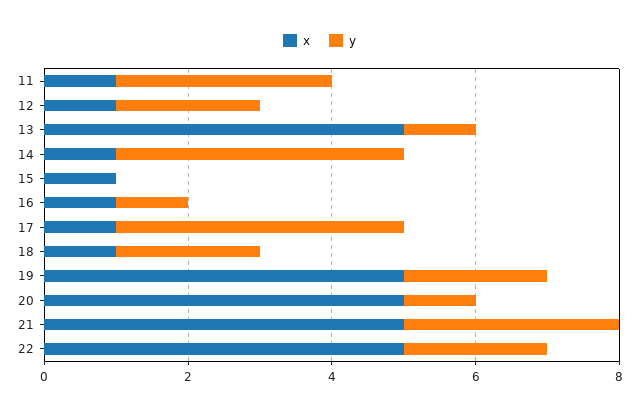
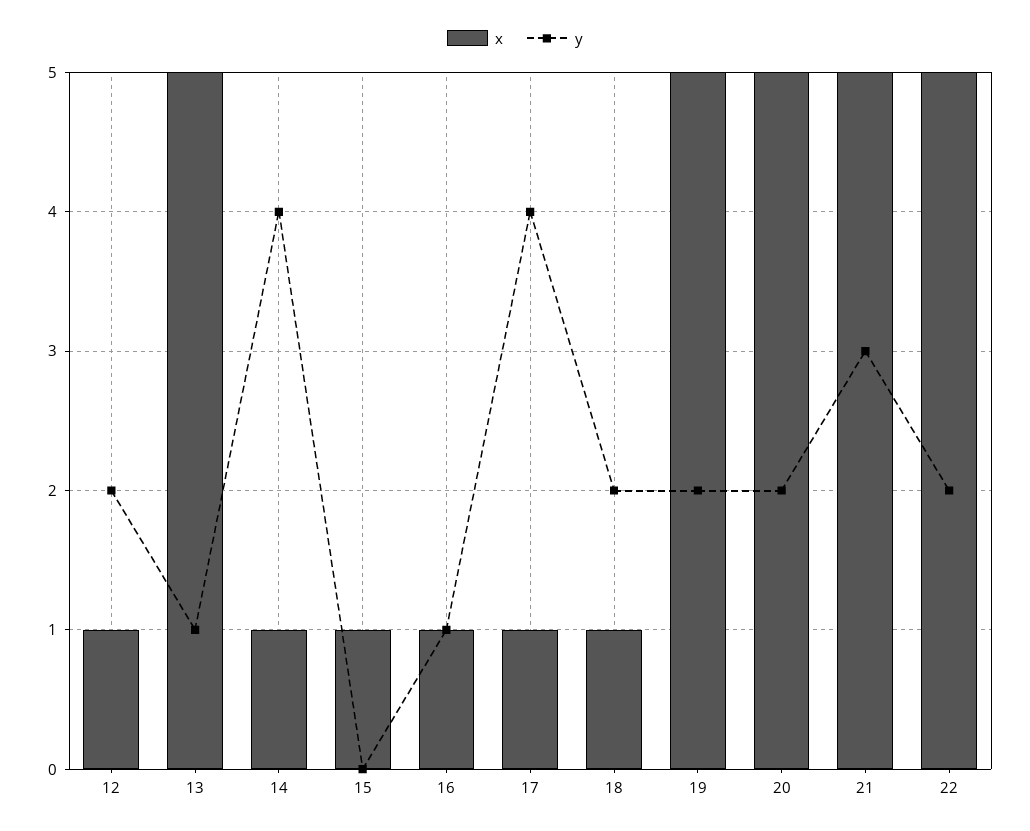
x, 11: 1 -> none
y, 11: 3 -> none
y, 20: 1 -> 2

